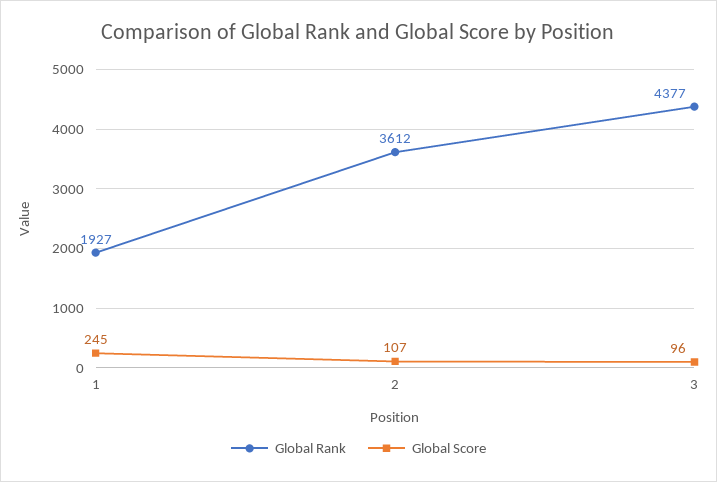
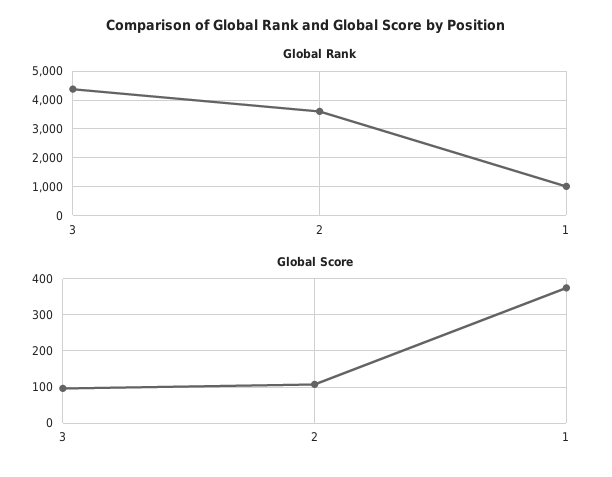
Global Rank, 1: 1927 -> 1000
Global Score, 1: 245 -> 380

